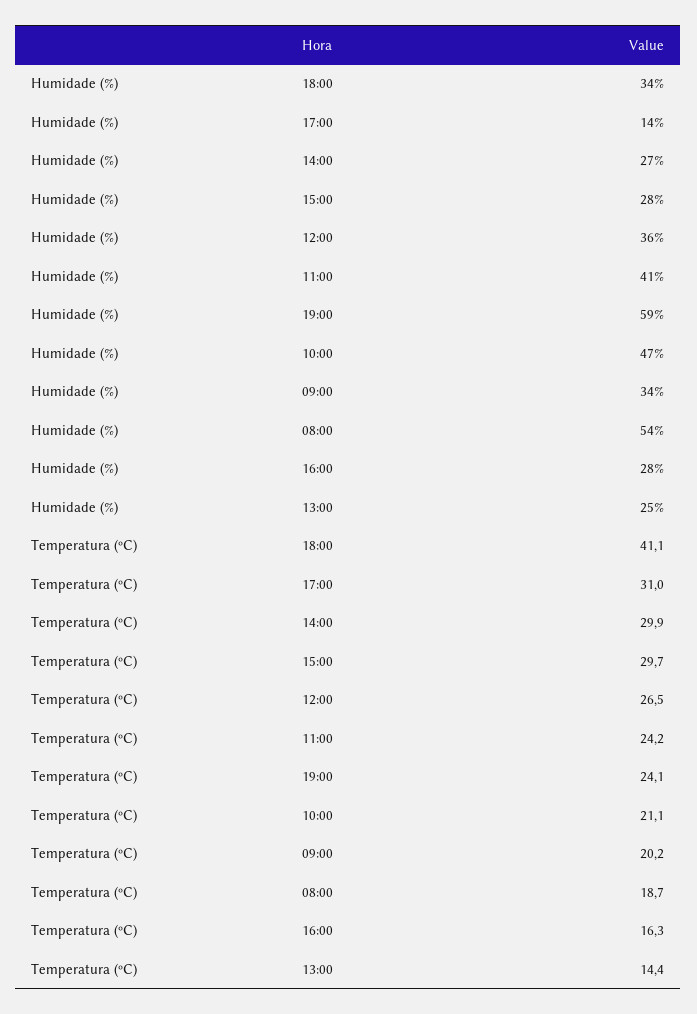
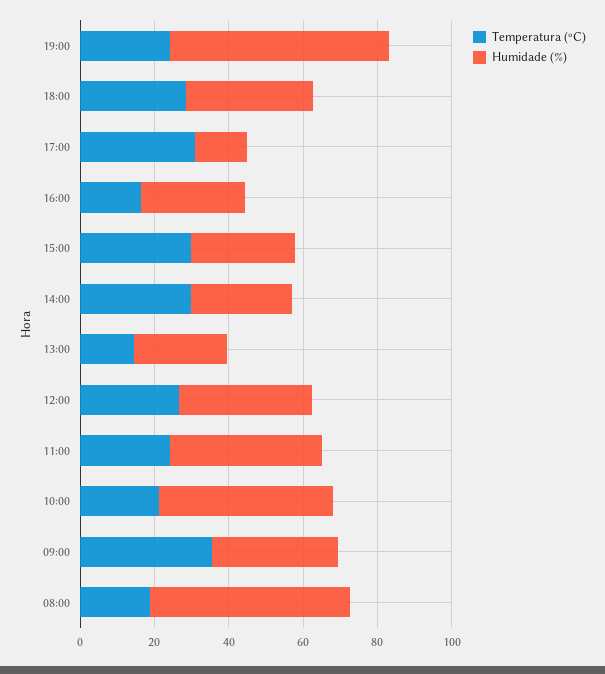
Temperatura (ºC), 18:00: 41.1 -> 30
Temperatura (ºC), 09:00: 20.2 -> 35

